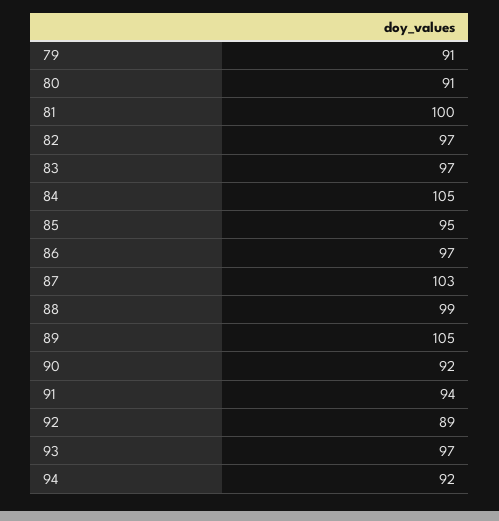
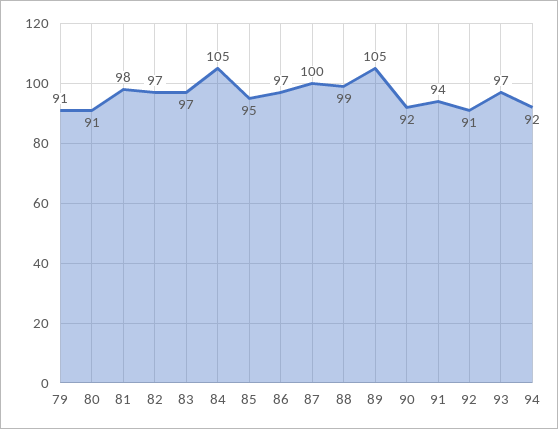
81: 100 -> 98
87: 103 -> 100
92: 89 -> 91

